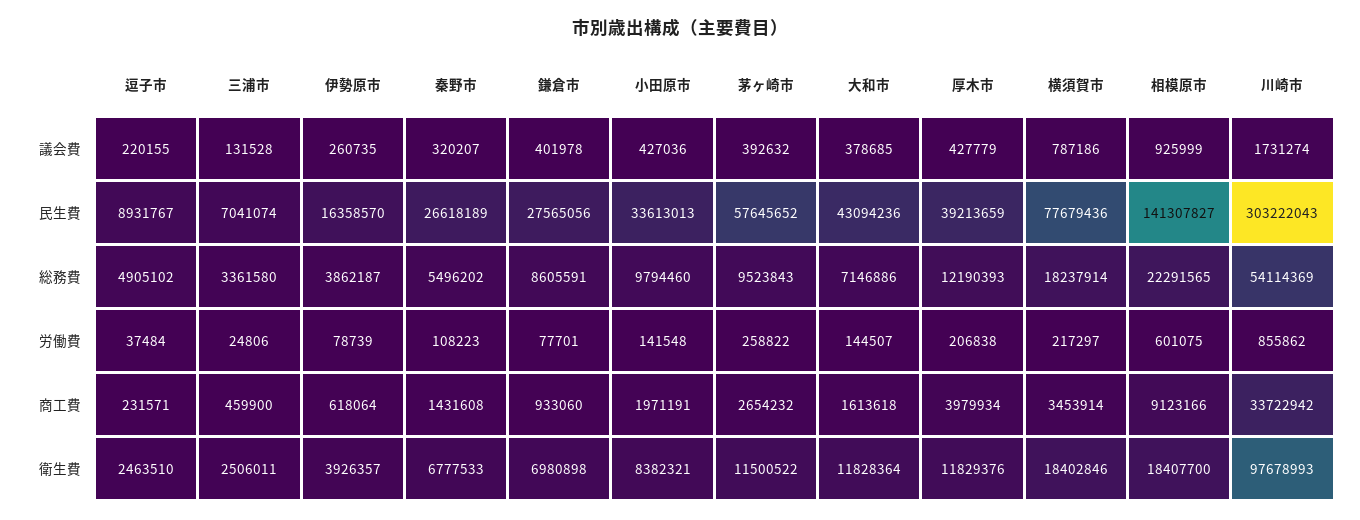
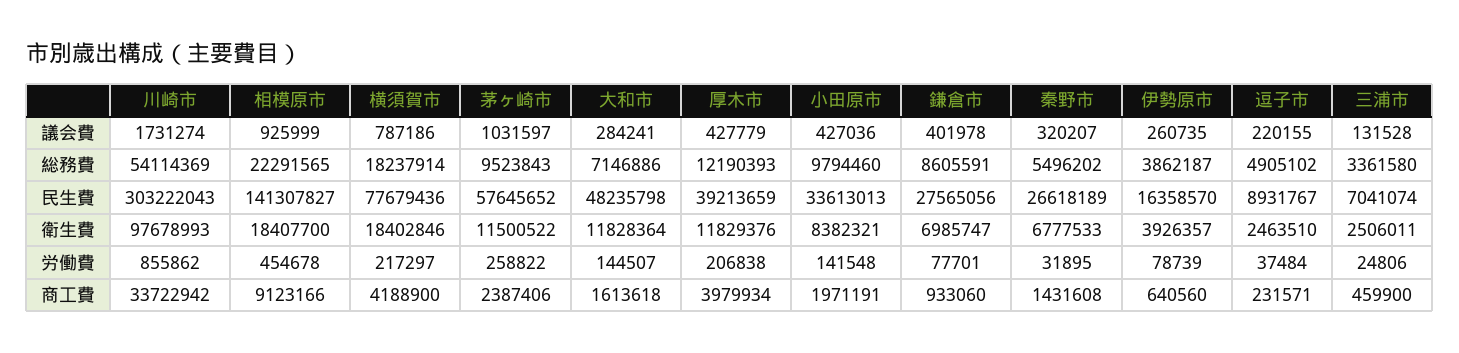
茅ヶ崎市, 議会費: 392632 -> 1031597
大和市, 議会費: 378685 -> 284241
大和市, 民生費: 43094236 -> 48235798
秦野市, 労働費: 108223 -> 31895
相模原市, 労働費: 601075 -> 454678
伊勢原市, 商工費: 618064 -> 640560
茅ヶ崎市, 商工費: 2654232 -> 2387406
横須賀市, 商工費: 3453914 -> 4188900
鎌倉市, 衛生費: 6980898 -> 6985747

